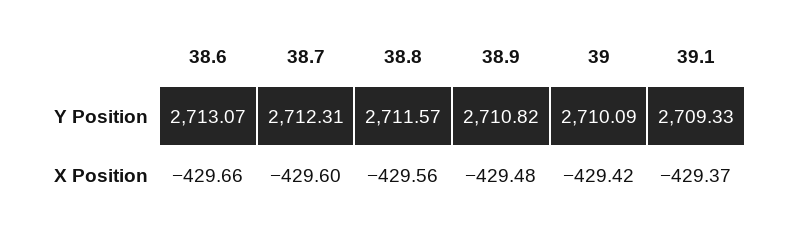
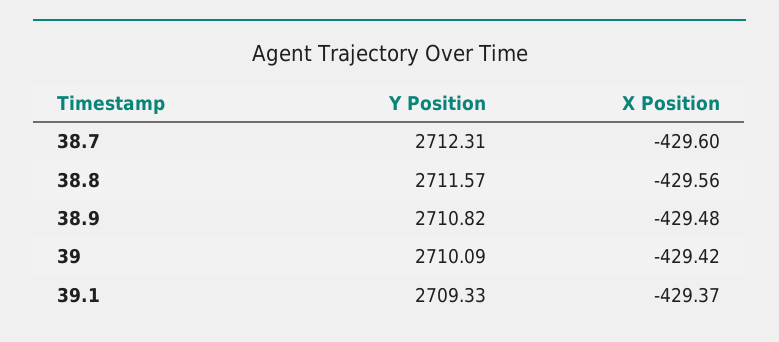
38.6, Y Position: 2713.07 -> none
38.6, X Position: -429.66 -> none

